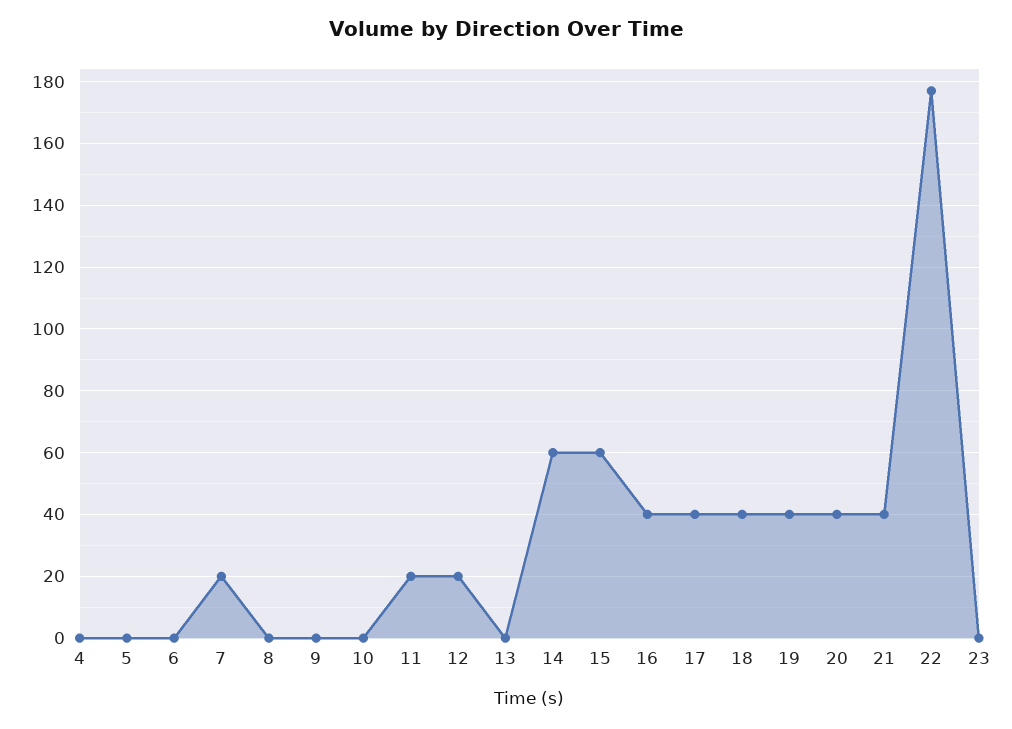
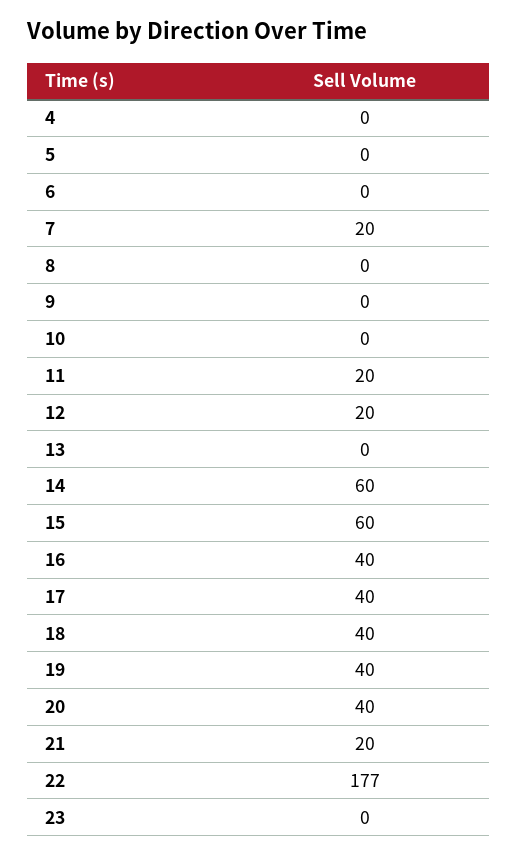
21: 40 -> 20

